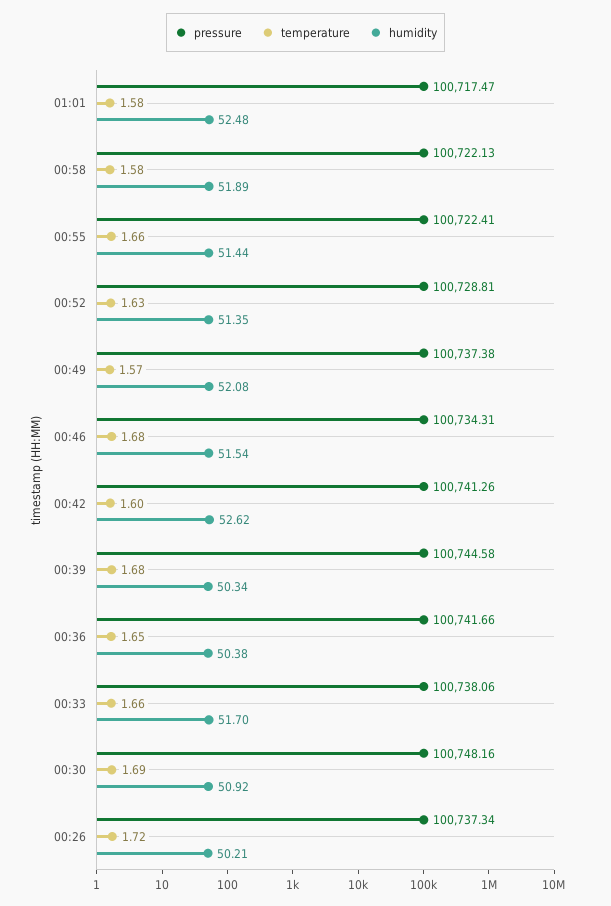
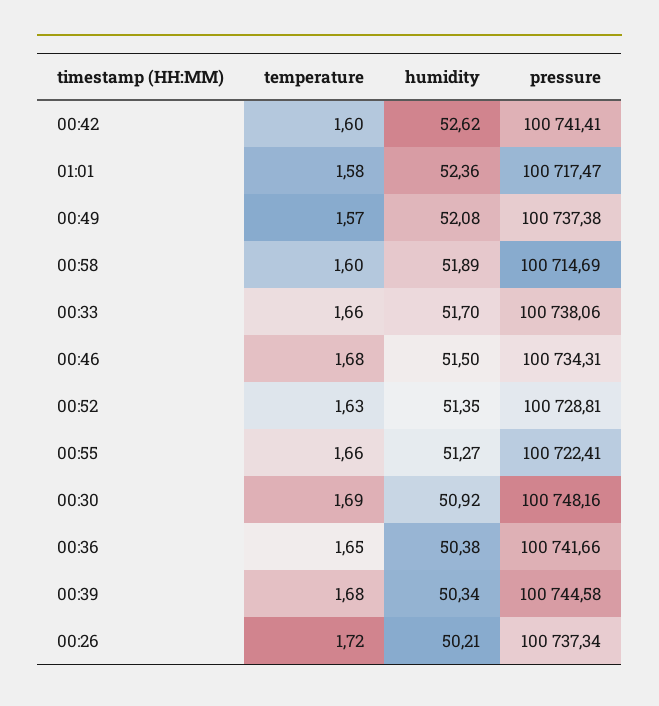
humidity, 01:01: 52.48 -> 52.36
pressure, 00:58: 100722.13 -> 100714.69
temperature, 00:58: 1.58 -> 1.6
humidity, 00:55: 51.44 -> 51.27
humidity, 00:46: 51.54 -> 51.5
pressure, 00:42: 100741.26 -> 100741.41

